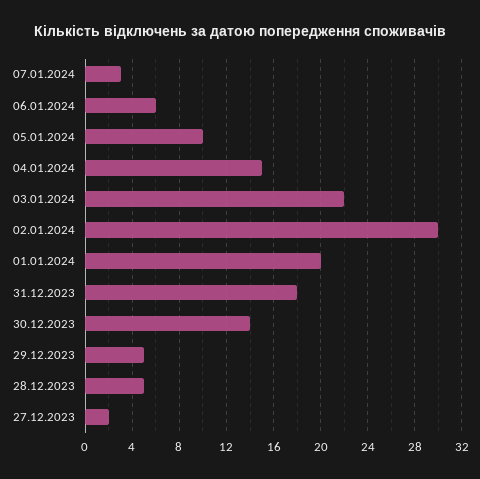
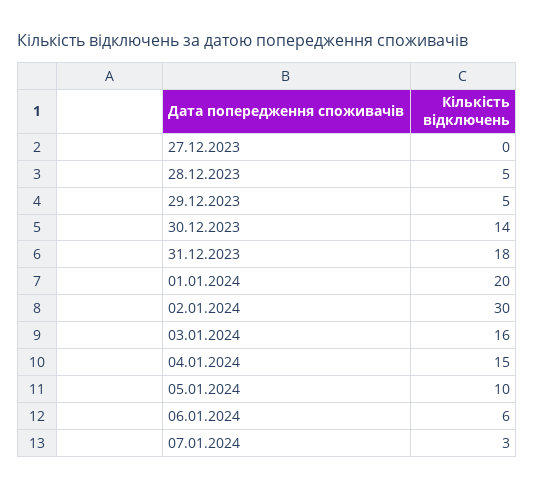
03.01.2024: 22 -> 16
27.12.2023: 2 -> 0

